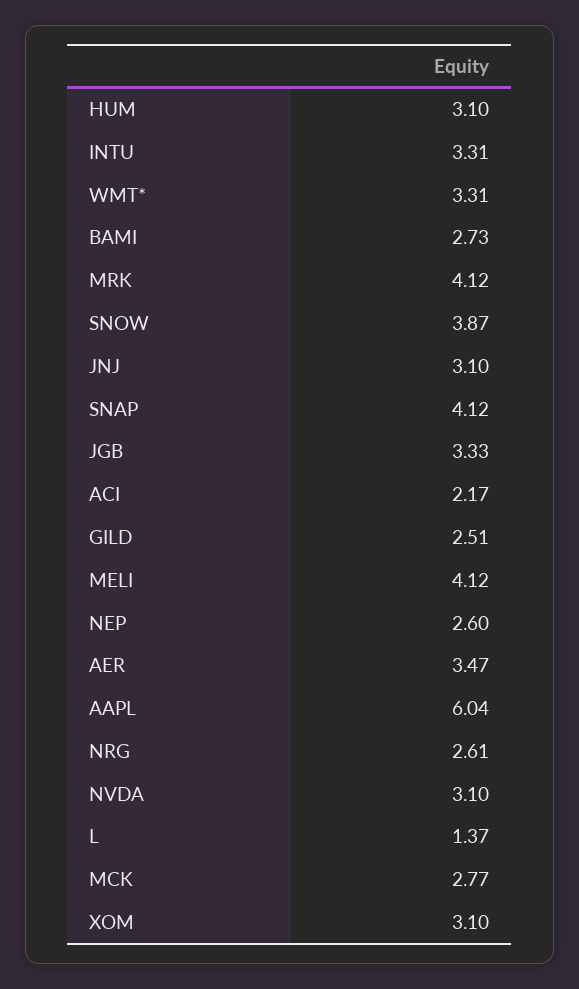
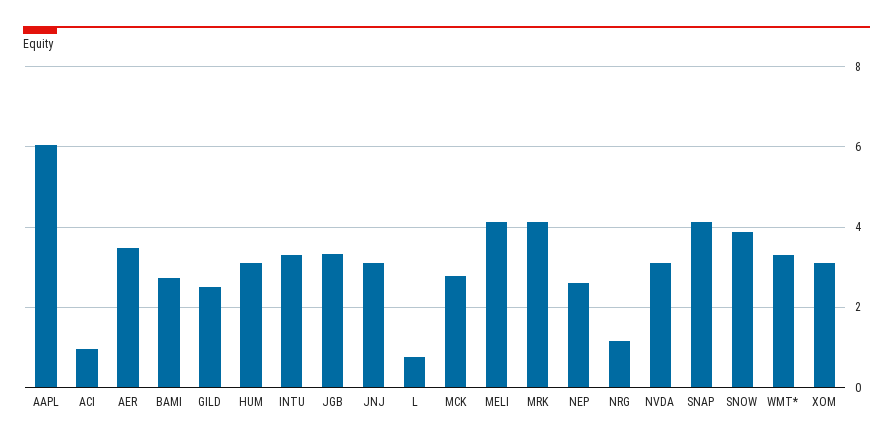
ACI: 2.17 -> 1
NRG: 2.61 -> 1.2
L: 1.37 -> 0.8

